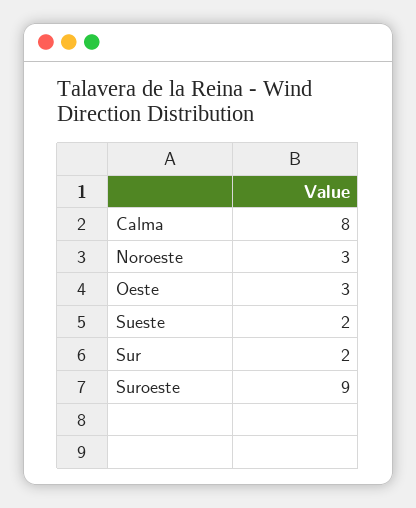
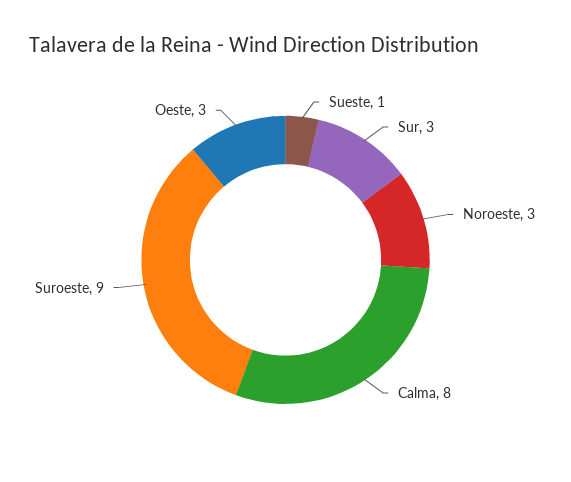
Sueste: 2 -> 1
Sur: 2 -> 3

